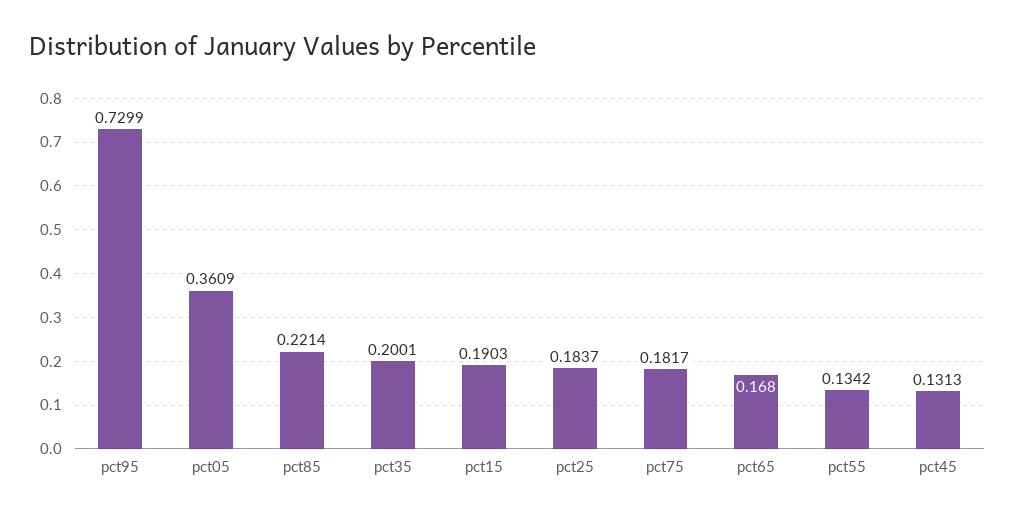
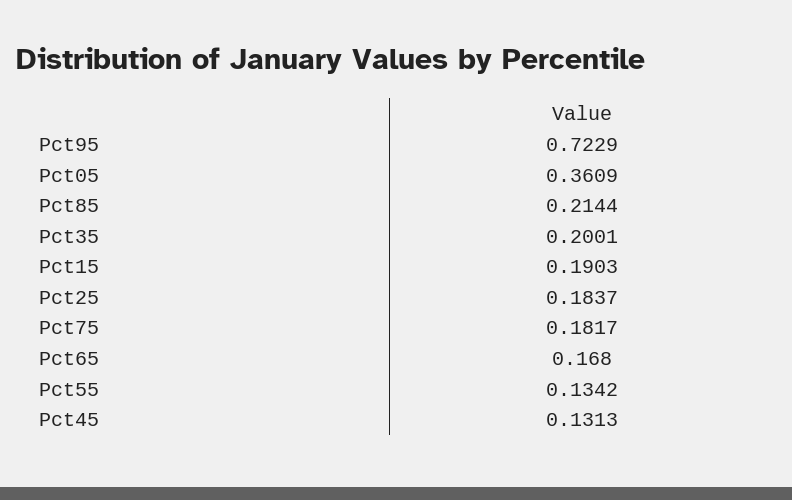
pct95: 0.7299 -> 0.7229
pct85: 0.2214 -> 0.2144

